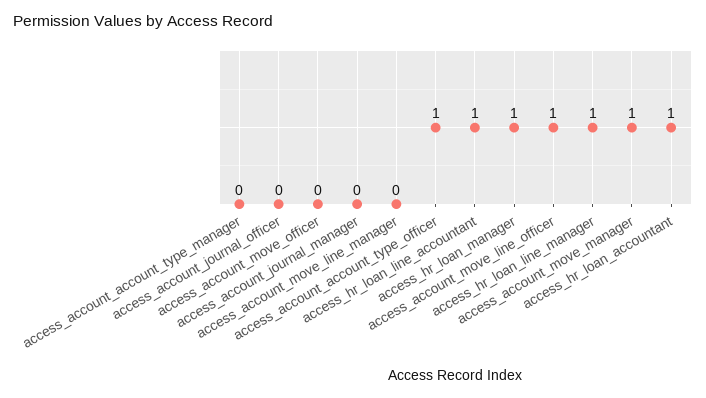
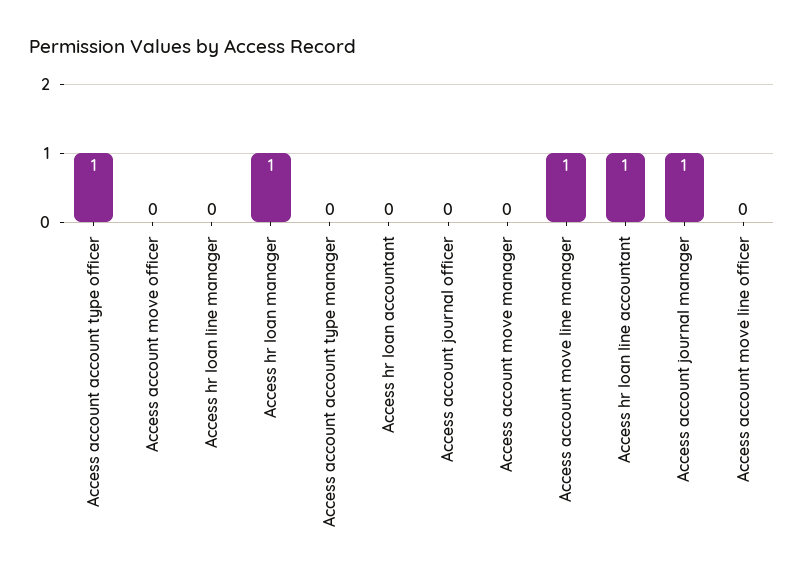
access_account_journal_manager: 0 -> 1
access_account_move_line_manager: 0 -> 1
access_account_move_line_officer: 1 -> 0
access_hr_loan_line_manager: 1 -> 0
access_account_move_manager: 1 -> 0
access_hr_loan_accountant: 1 -> 0

